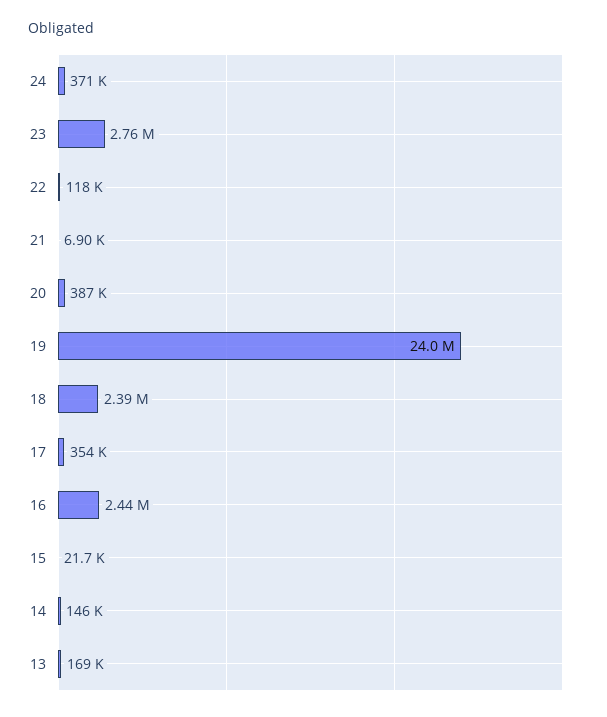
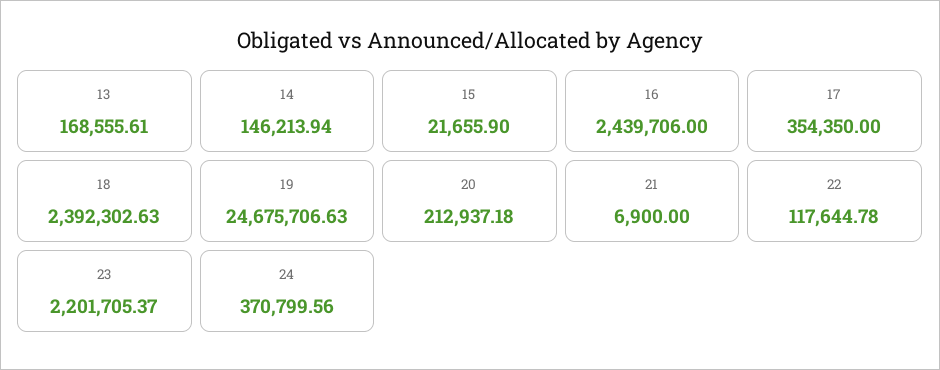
23: 2760000 -> 2201705.37
20: 387000 -> 212937.18
19: 24000000 -> 24675706.63

